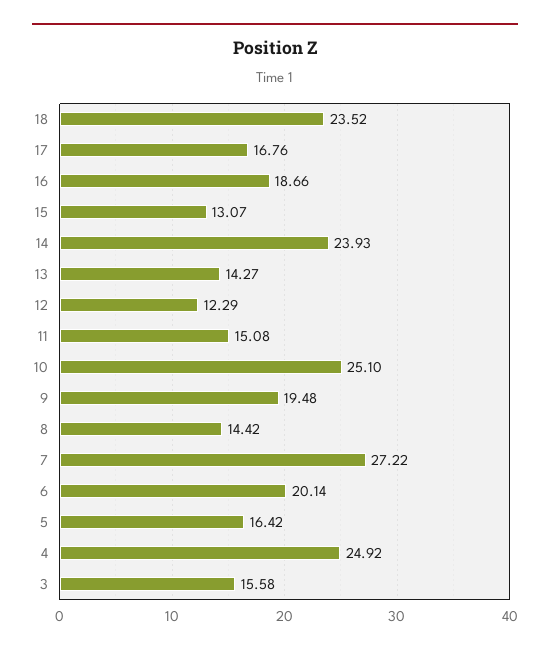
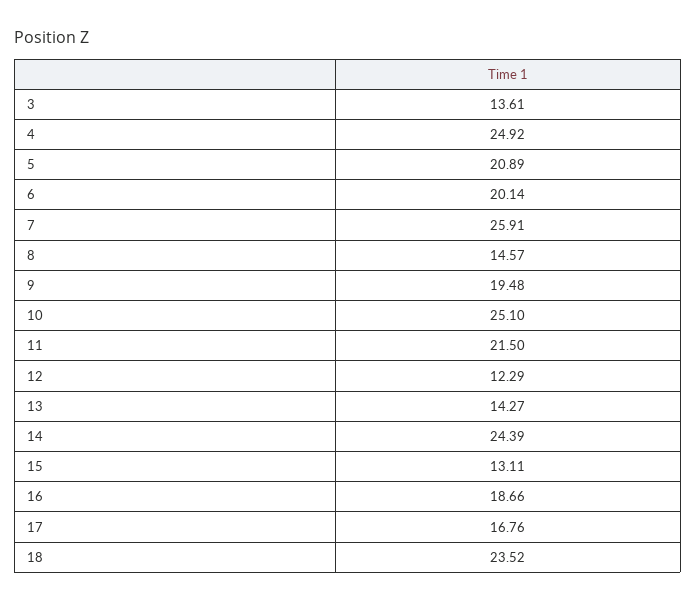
15: 13.07 -> 13.11
14: 23.93 -> 24.39
11: 15.08 -> 21.5
8: 14.42 -> 14.57
7: 27.22 -> 25.91
5: 16.42 -> 20.89
3: 15.58 -> 13.61

